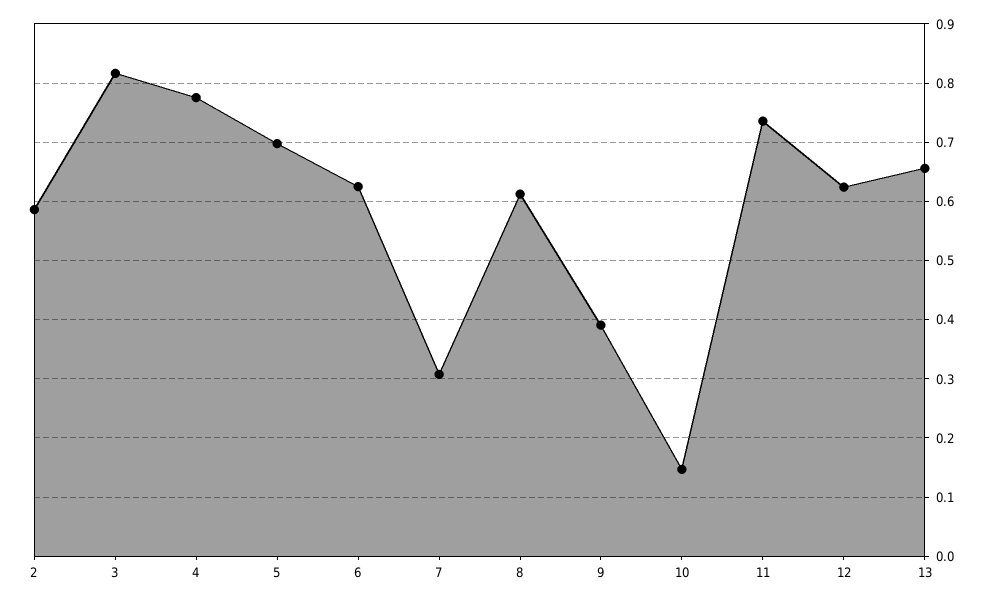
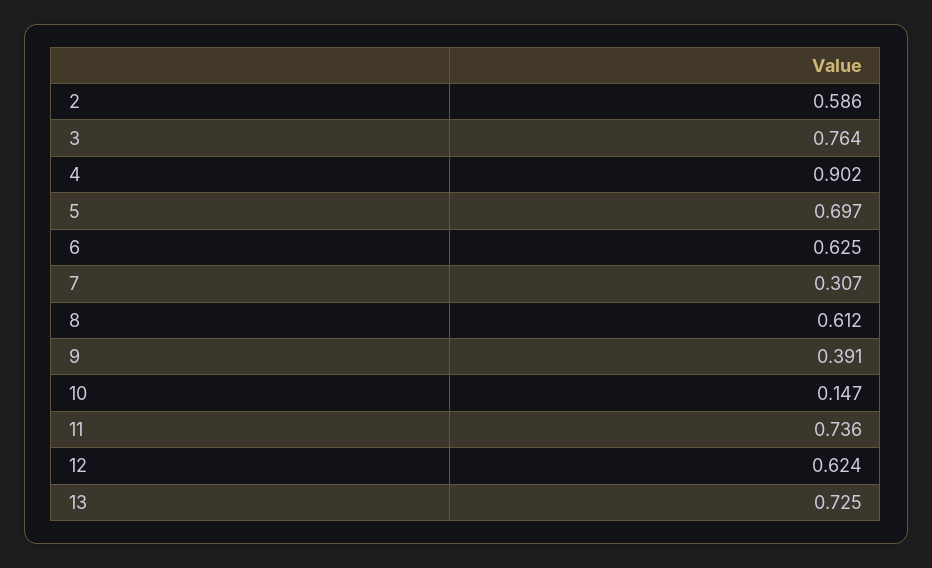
3: 0.82 -> 0.764
4: 0.78 -> 0.902
13: 0.66 -> 0.725

